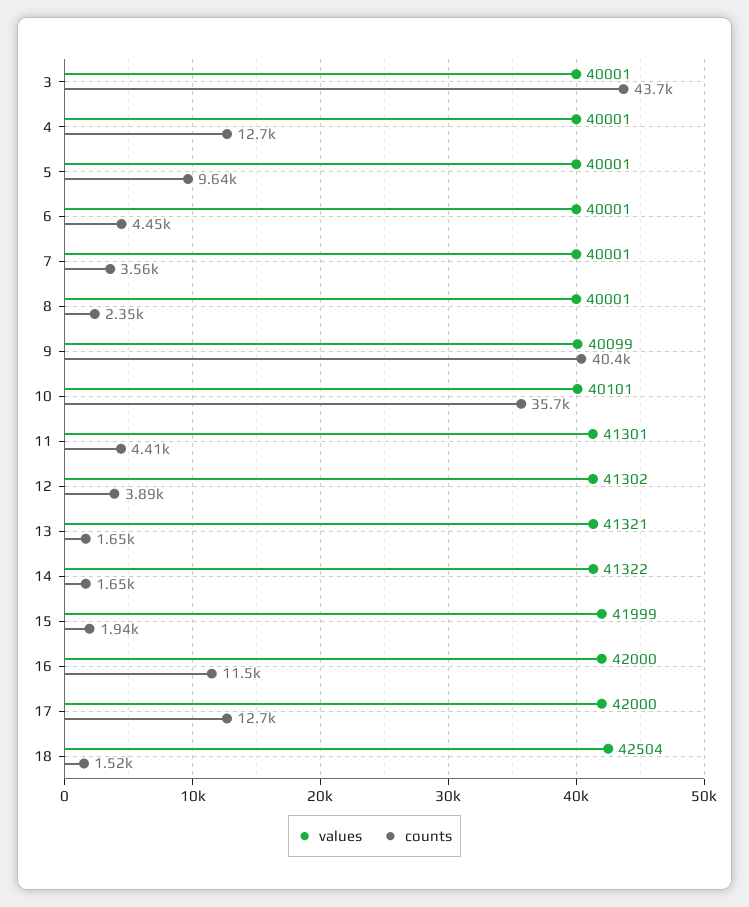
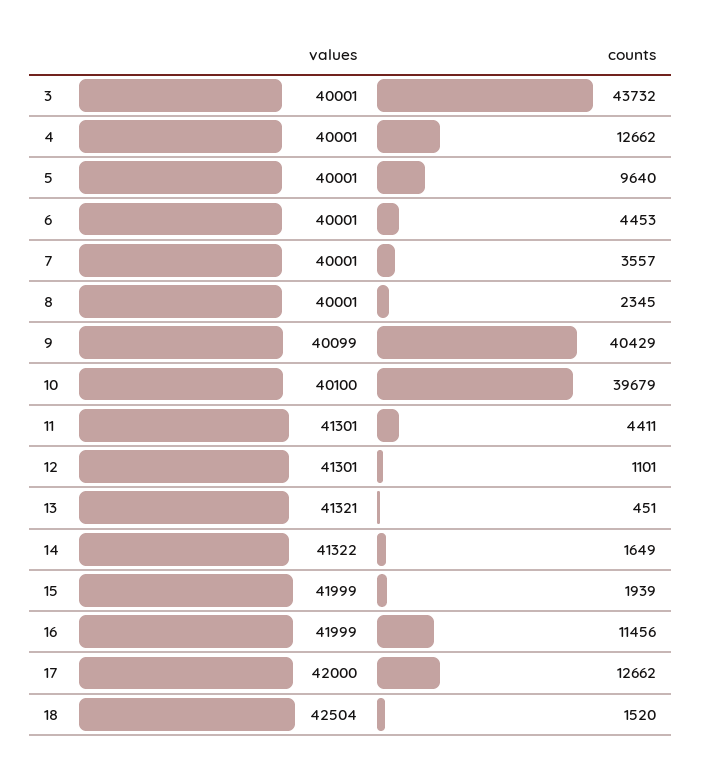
values, 10: 40101 -> 40100
counts, 10: 35700 -> 39679
values, 12: 41302 -> 41301
counts, 12: 3890 -> 1101
counts, 13: 1650 -> 451
values, 16: 42000 -> 41999

